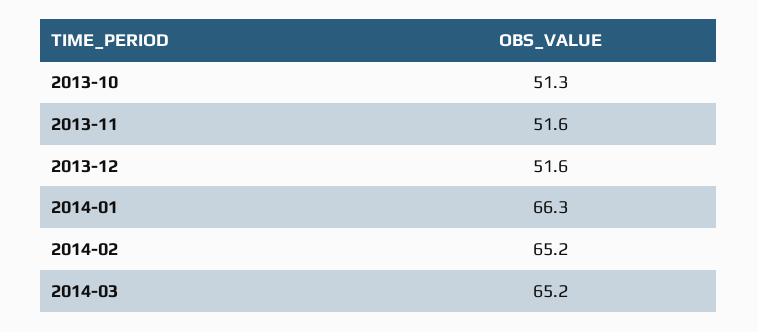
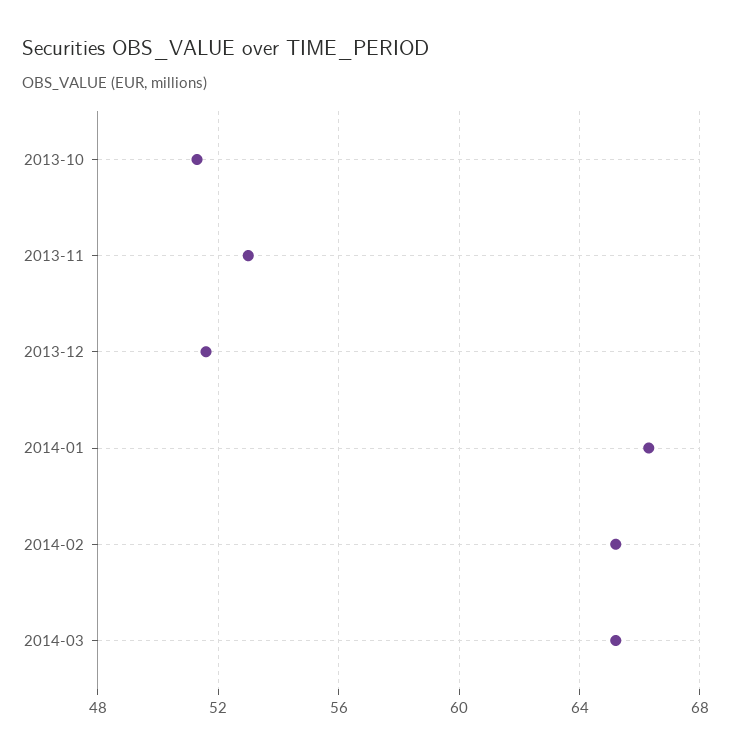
2013-11: 51.6 -> 53

